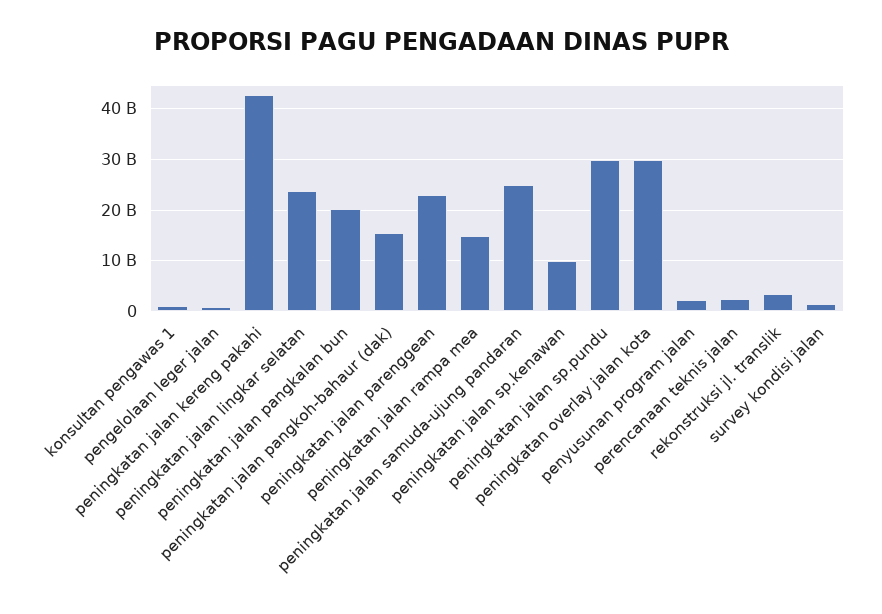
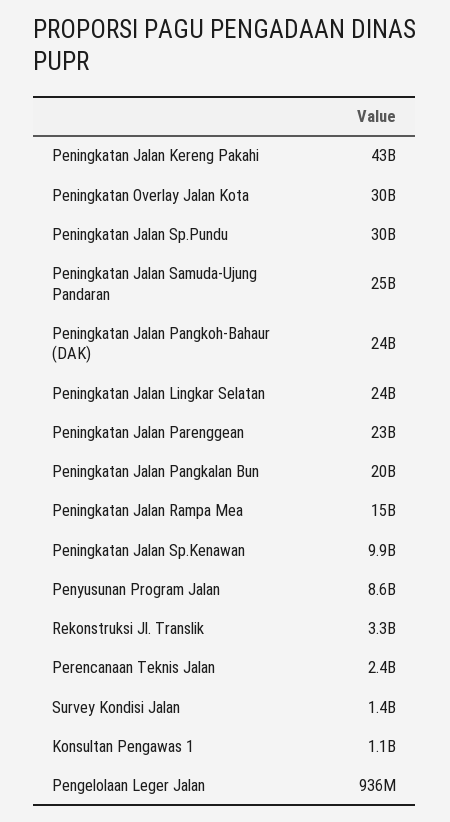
peningkatan jalan pangkoh-bahaur (dak): 16000000000 -> 24000000000
penyusunan program jalan: 2000000000 -> 8600000000

